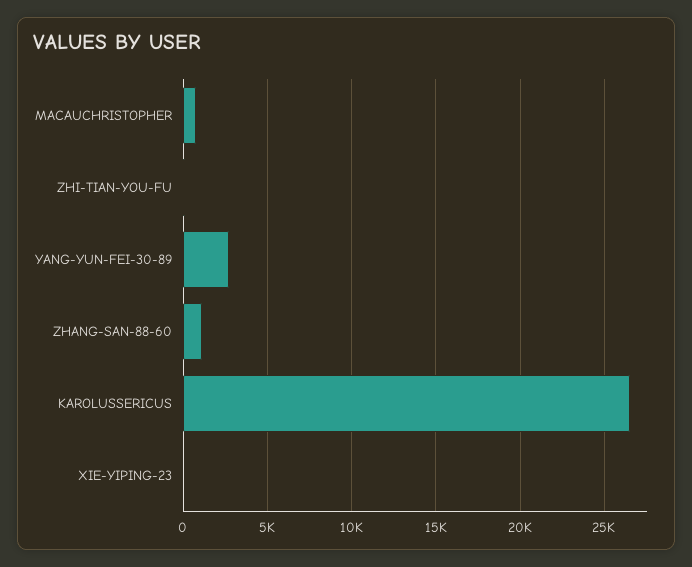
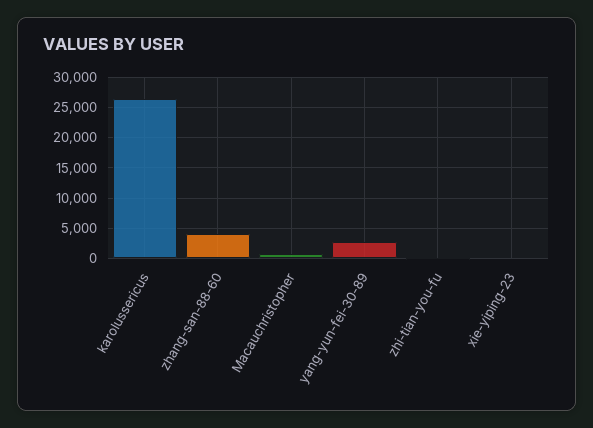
ZHANG-SAN-88-60: 1000 -> 4000

